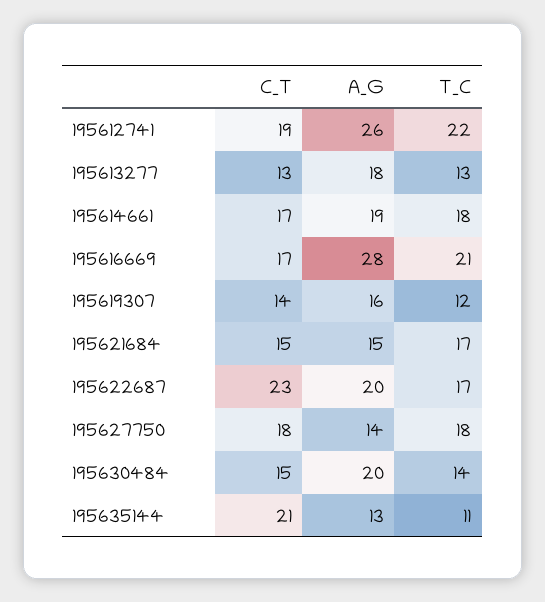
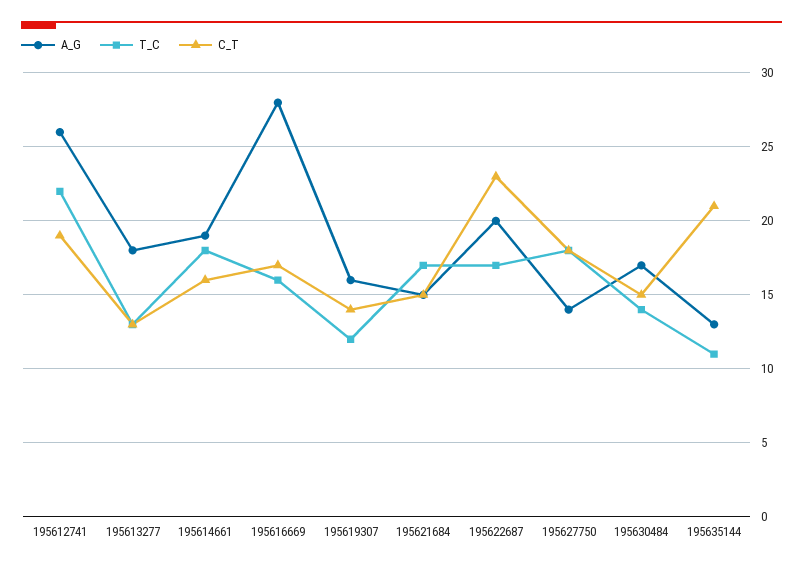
C_T, 195614661: 17 -> 16
T_C, 195616669: 21 -> 16
A_G, 195630484: 20 -> 17

